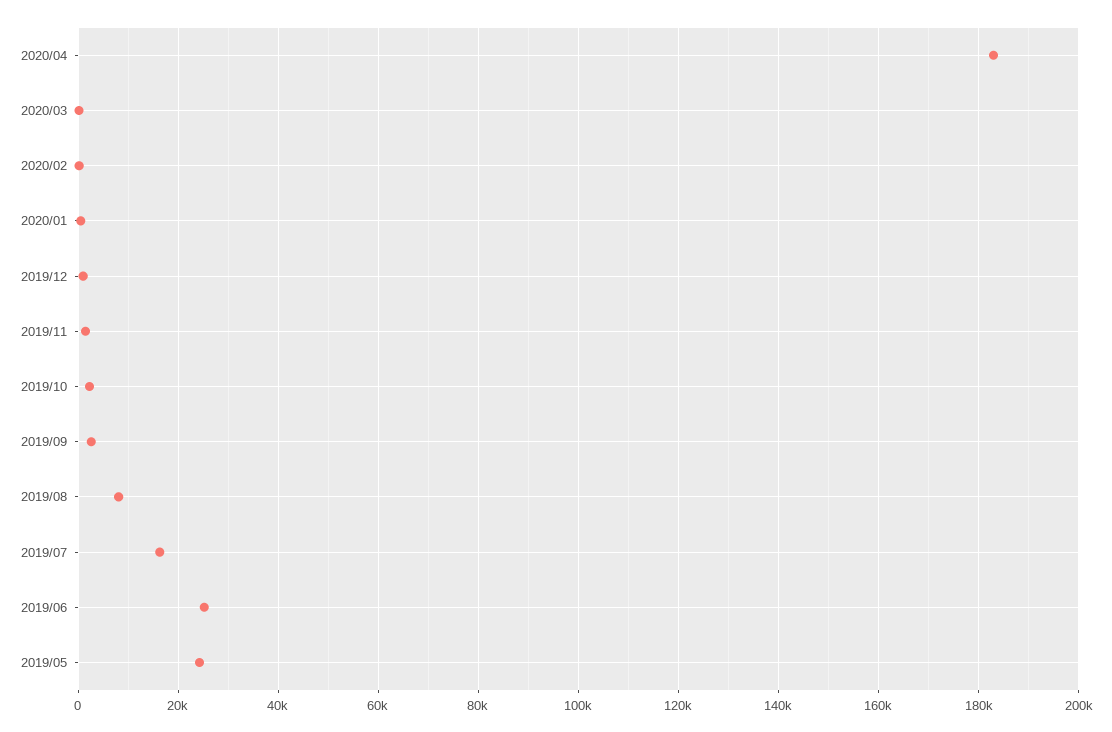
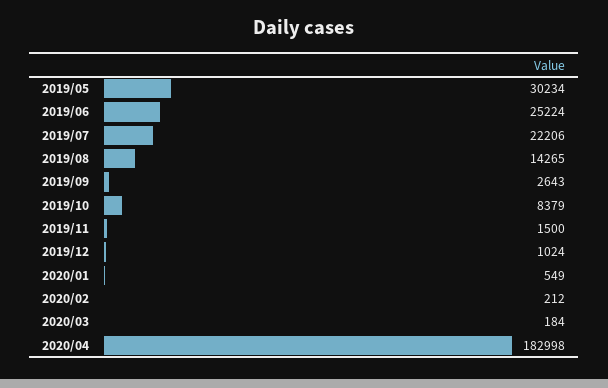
2019/10: 2000 -> 8379
2019/08: 8000 -> 14265
2019/07: 16000 -> 22206
2019/05: 24000 -> 30234

